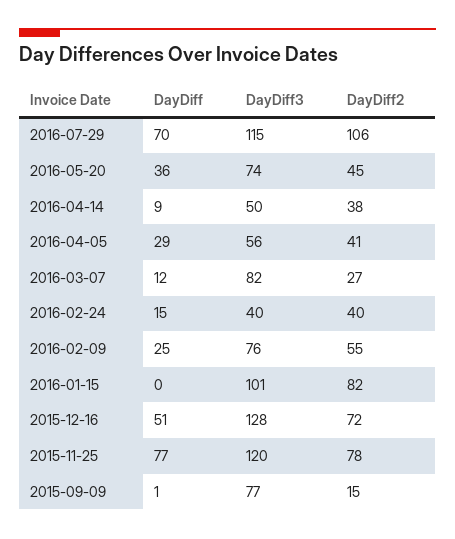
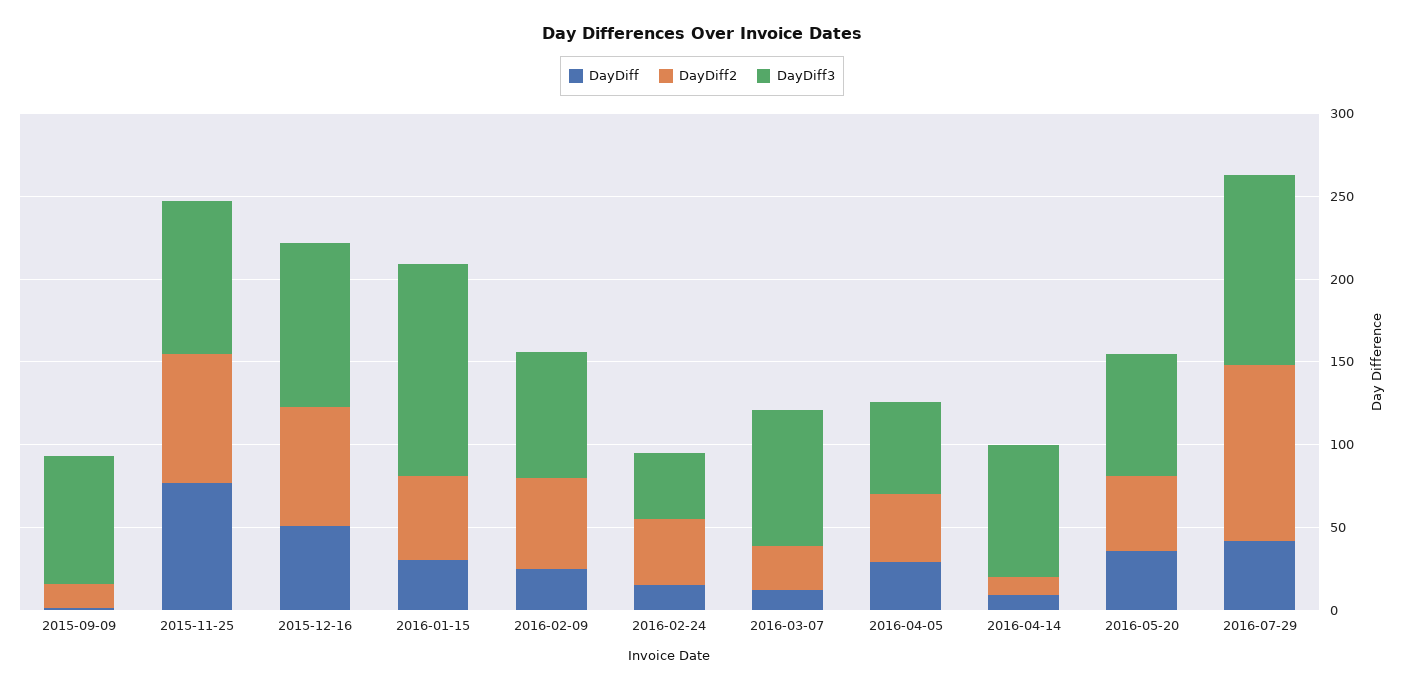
DayDiff, 2016-07-29: 70 -> 40
DayDiff3, 2016-04-14: 50 -> 80
DayDiff2, 2016-04-14: 38 -> 10
DayDiff, 2016-01-15: 0 -> 30
DayDiff3, 2016-01-15: 101 -> 130
DayDiff2, 2016-01-15: 82 -> 50
DayDiff3, 2015-12-16: 128 -> 100
DayDiff3, 2015-11-25: 120 -> 90

